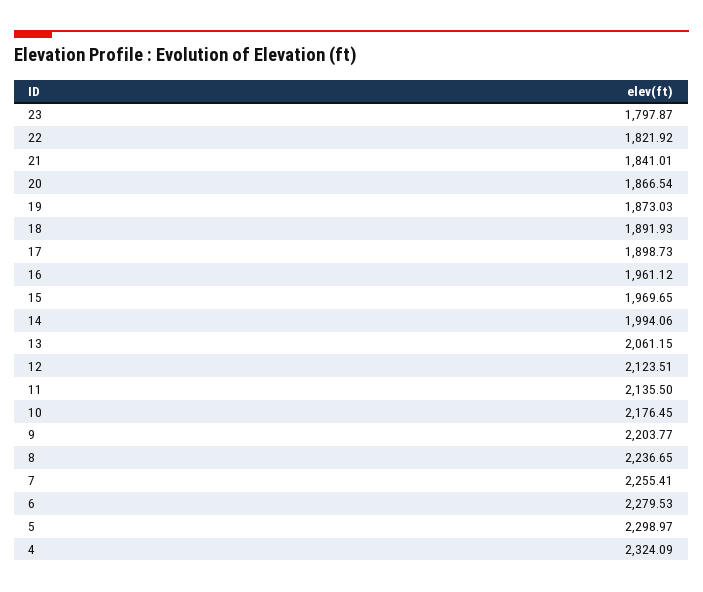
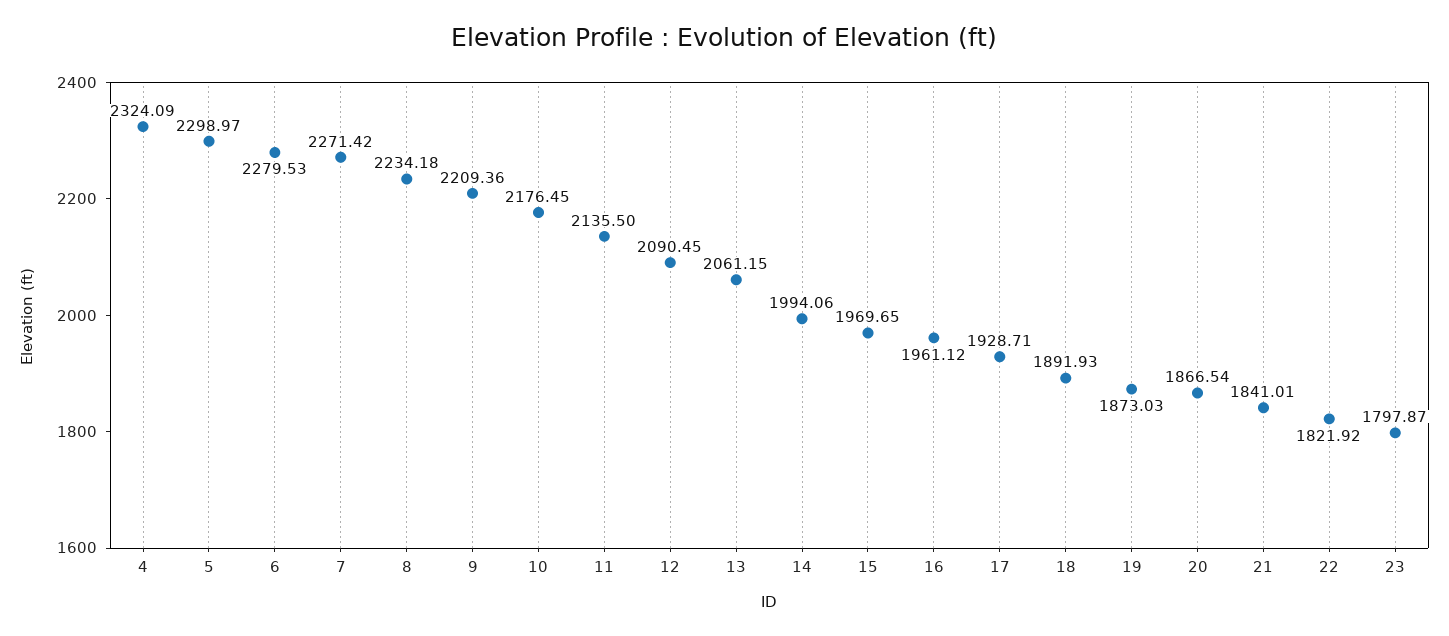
17: 1898.73 -> 1928.71
12: 2123.51 -> 2090.45
9: 2203.77 -> 2209.36
8: 2236.65 -> 2234.18
7: 2255.41 -> 2271.42

